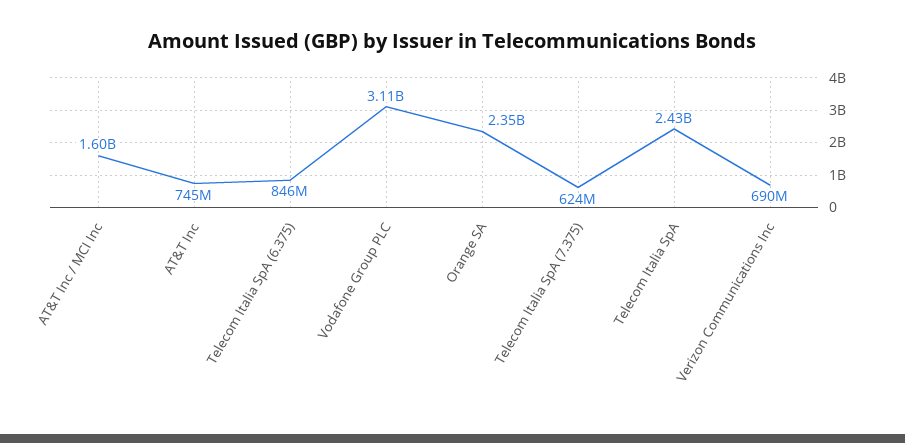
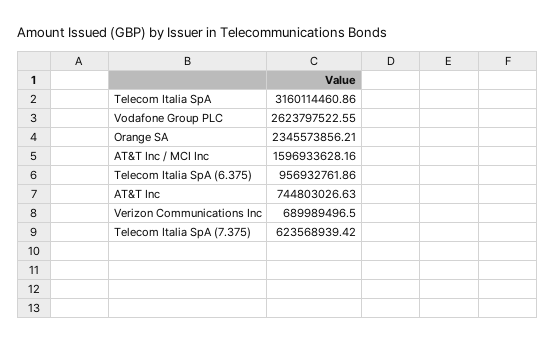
Telecom Italia SpA (6.375): 846000000 -> 956932761.86
Vodafone Group PLC: 3110000000 -> 2623797522.55
Telecom Italia SpA: 2430000000 -> 3160114460.86

